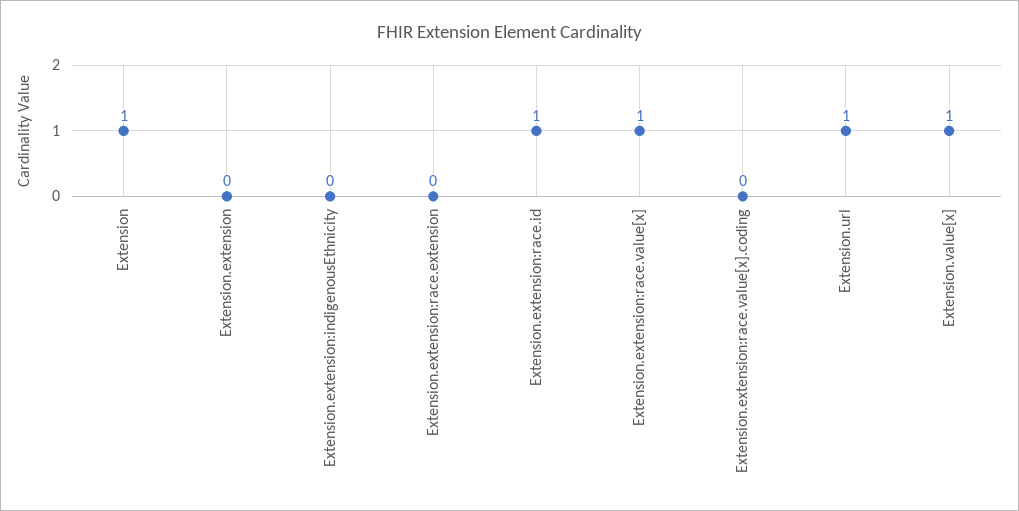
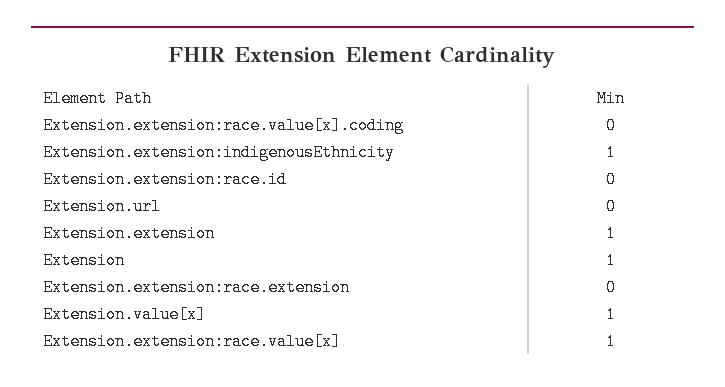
Extension.extension: 0 -> 1
Extension.extension:indigenousEthnicity: 0 -> 1
Extension.extension:race.id: 1 -> 0
Extension.url: 1 -> 0

